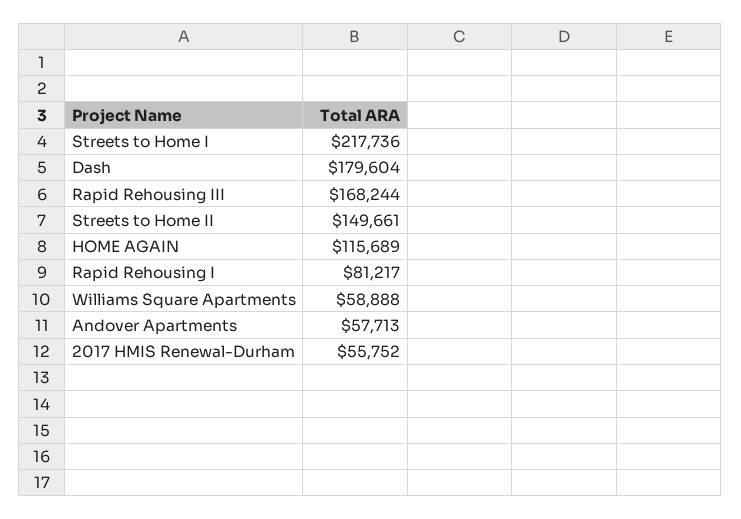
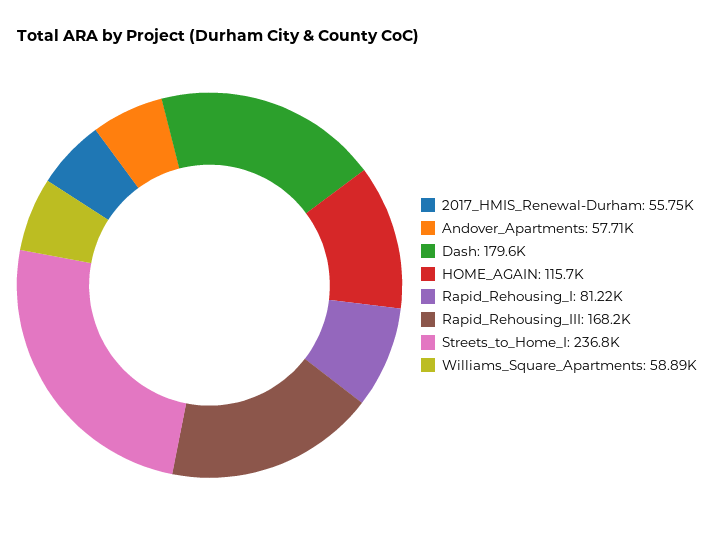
Streets to Home I: 217736 -> 236800
Streets to Home II: 149661 -> none

